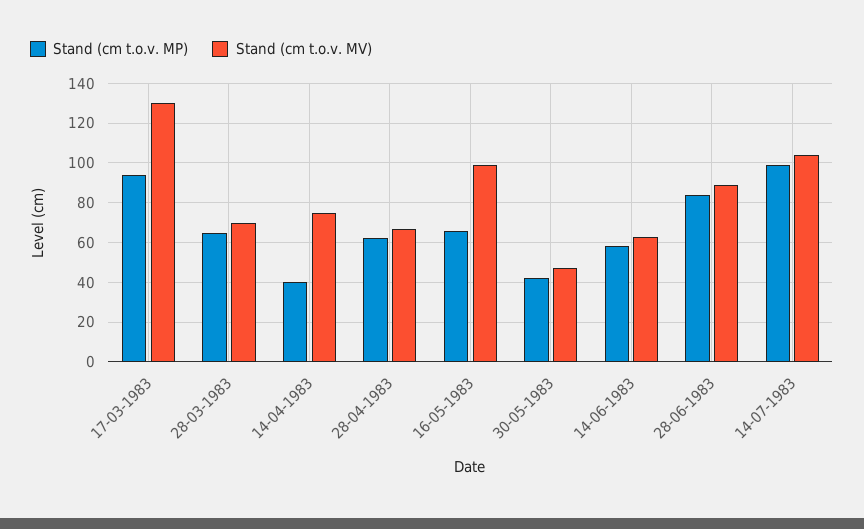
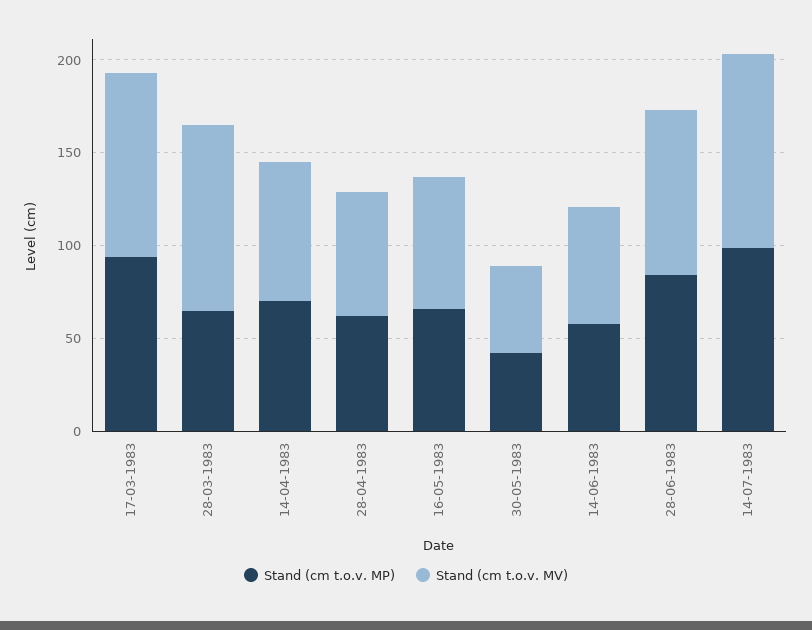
Stand (cm t.o.v. MV), 17-03-1983: 130 -> 100
Stand (cm t.o.v. MV), 28-03-1983: 70 -> 100
Stand (cm t.o.v. MP), 14-04-1983: 40 -> 70
Stand (cm t.o.v. MV), 16-05-1983: 100 -> 70

